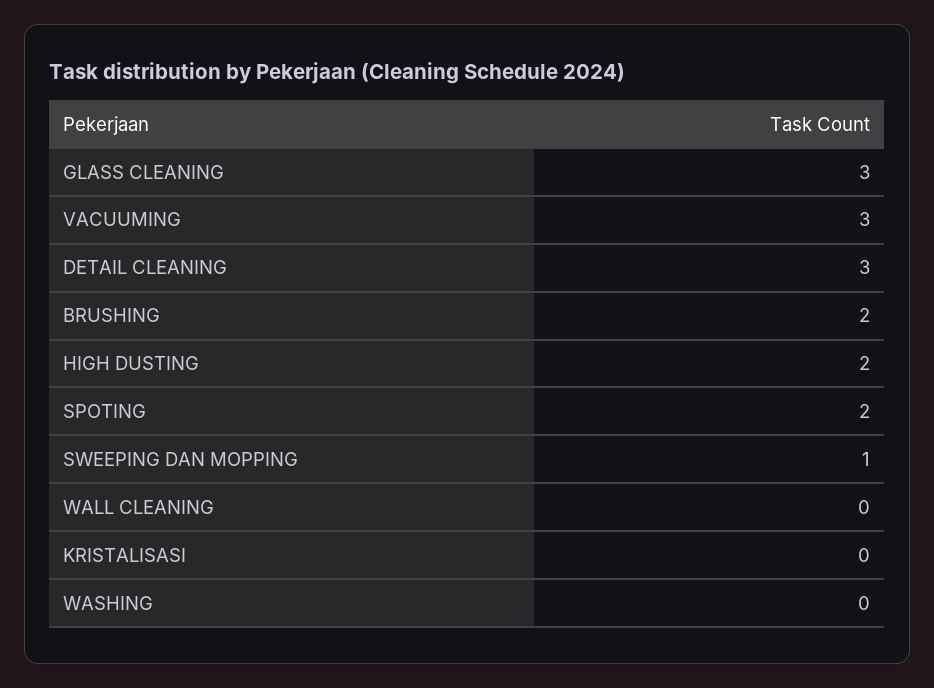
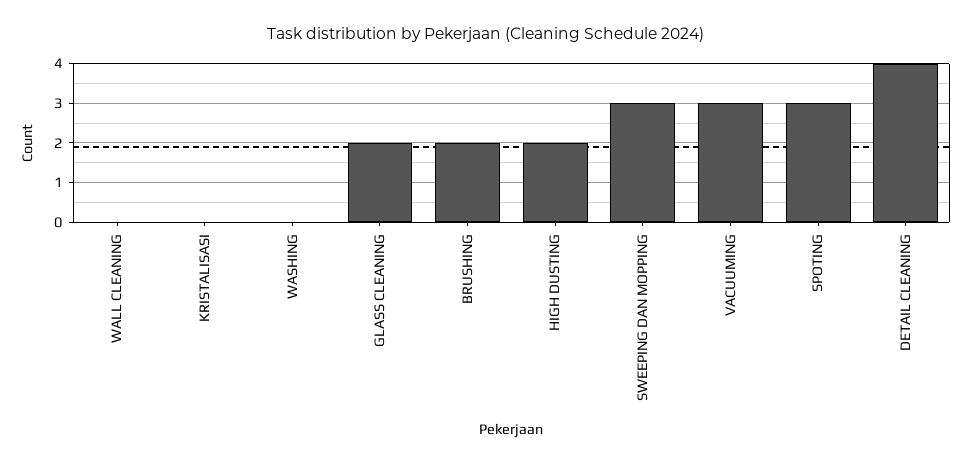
GLASS CLEANING: 3 -> 2
DETAIL CLEANING: 3 -> 4
SPOTING: 2 -> 3
SWEEPING DAN MOPPING: 1 -> 3

